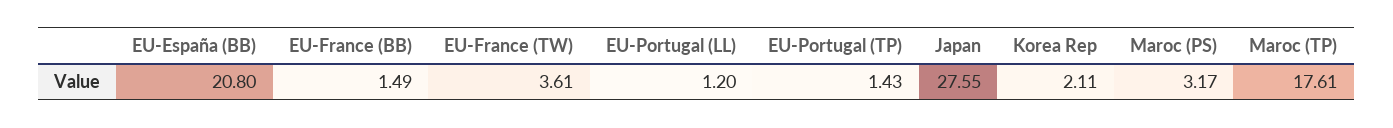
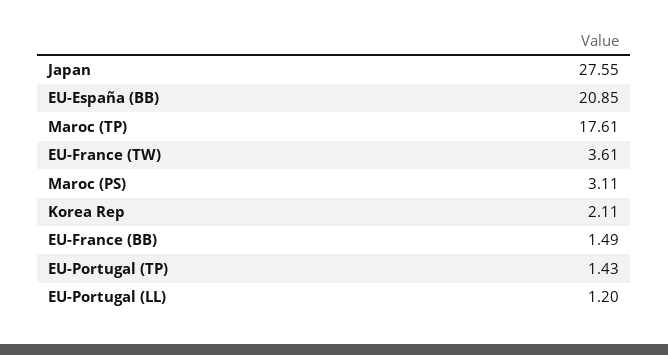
EU-España (BB): 20.8 -> 20.85
Maroc (PS): 3.17 -> 3.11

